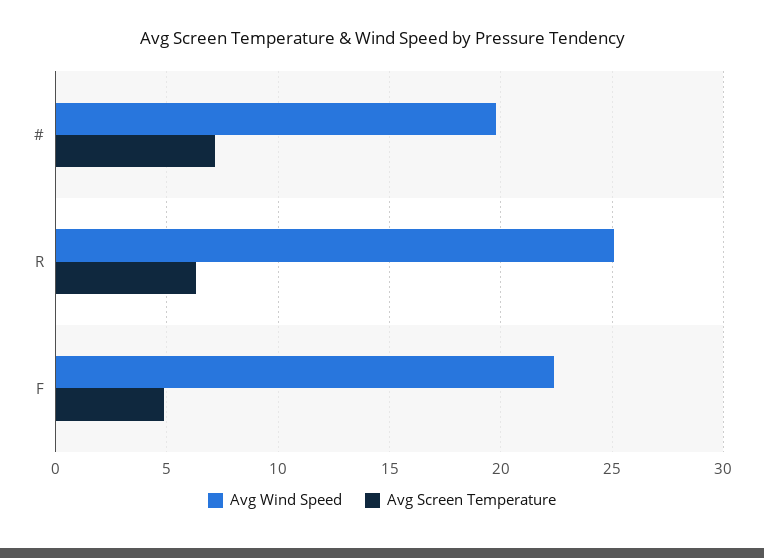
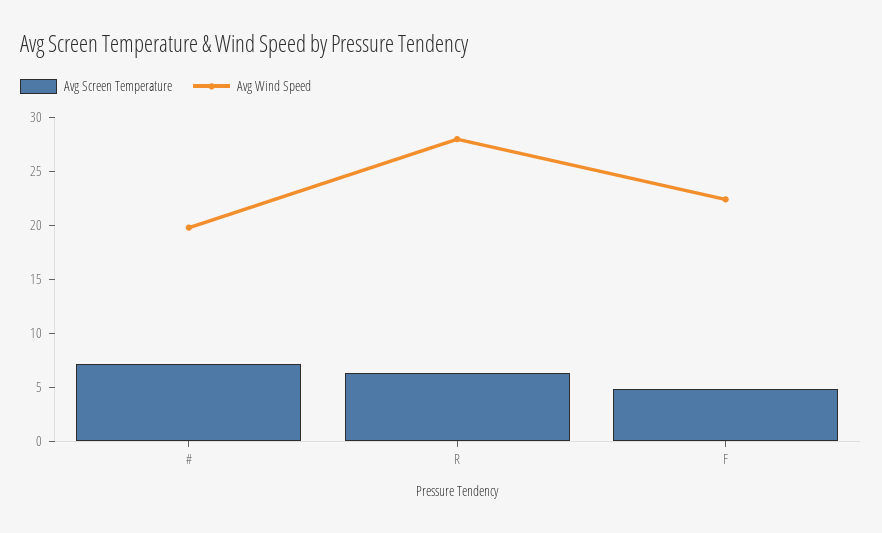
Avg Wind Speed, R: 25 -> 28

